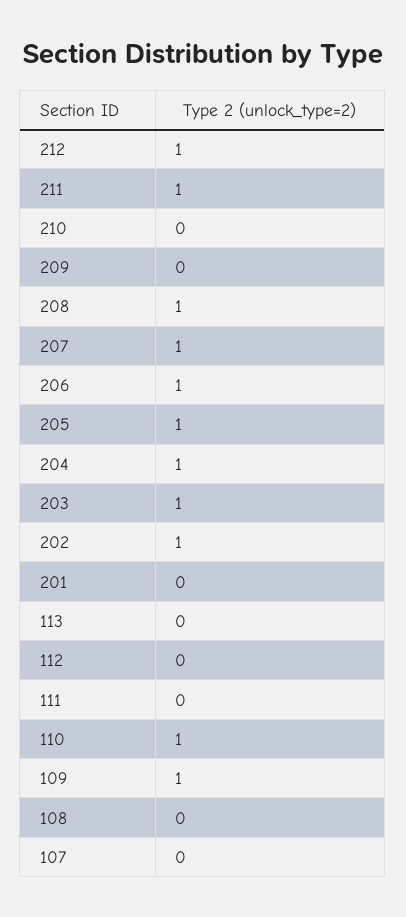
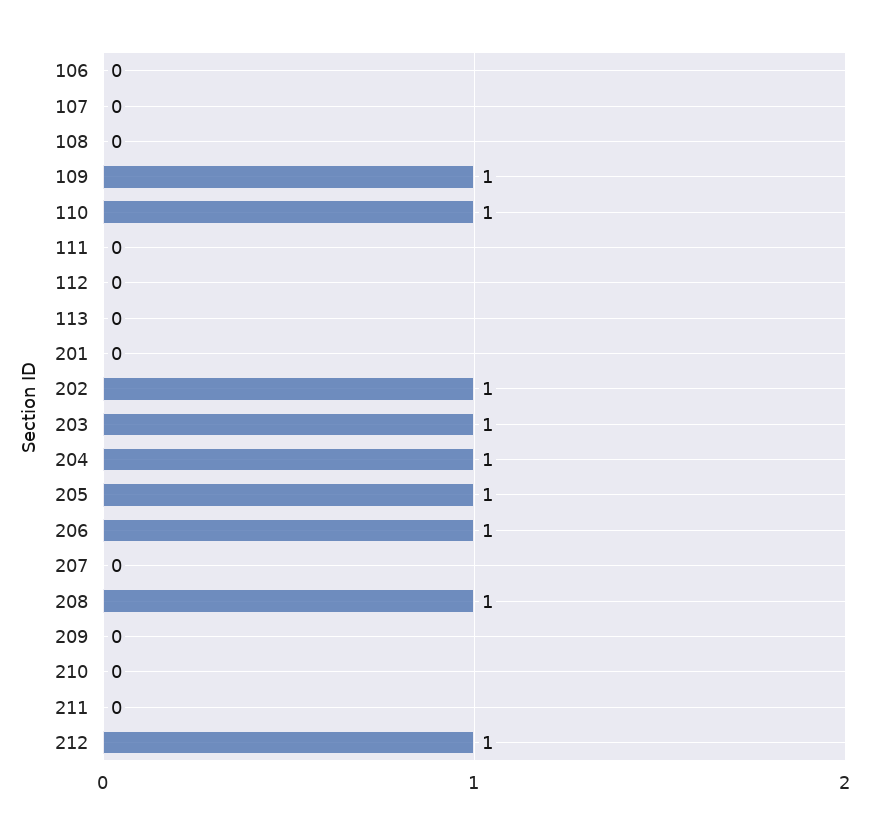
211: 1 -> 0
207: 1 -> 0
106: none -> 0

